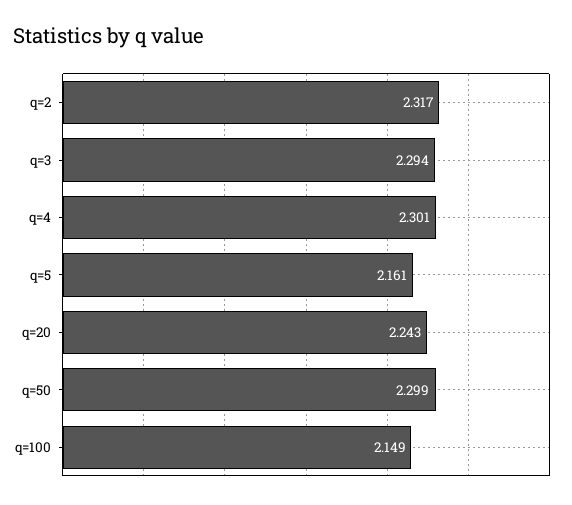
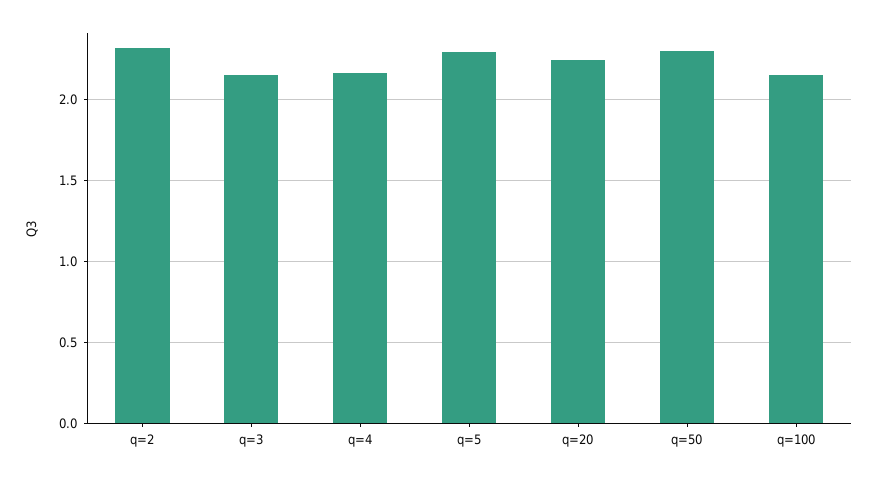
q=3: 2.294 -> 2.15
q=4: 2.301 -> 2.15
q=5: 2.161 -> 2.3

